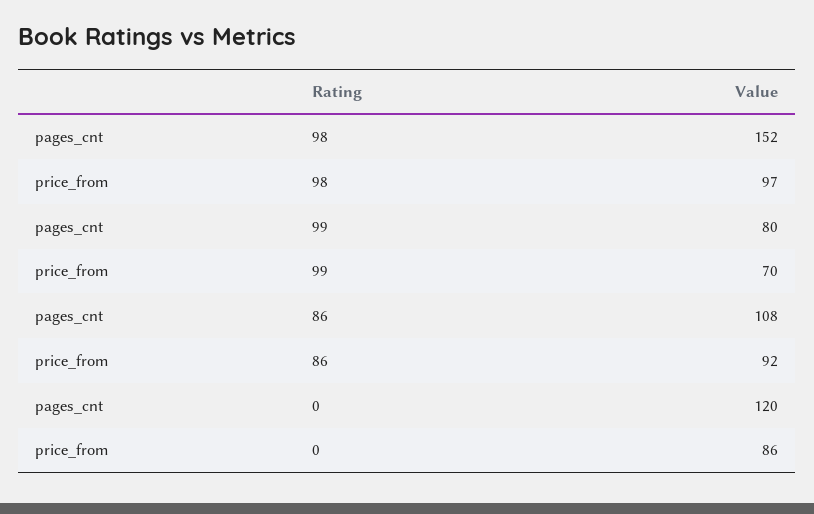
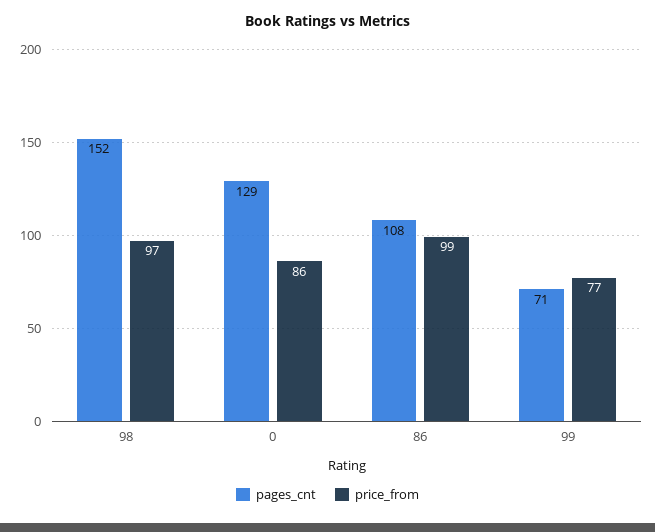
pages_cnt, 99: 80 -> 71
price_from, 99: 70 -> 77
price_from, 86: 92 -> 99
pages_cnt, 0: 120 -> 129

